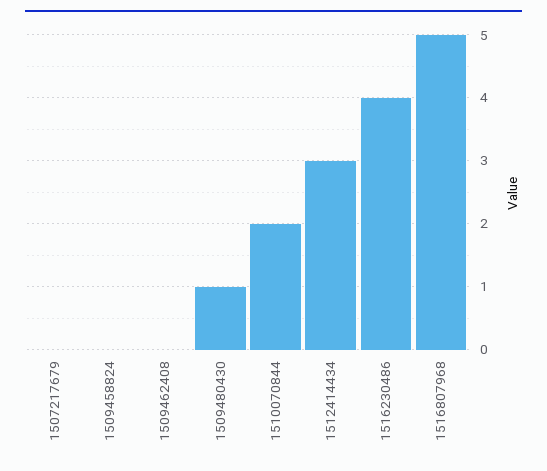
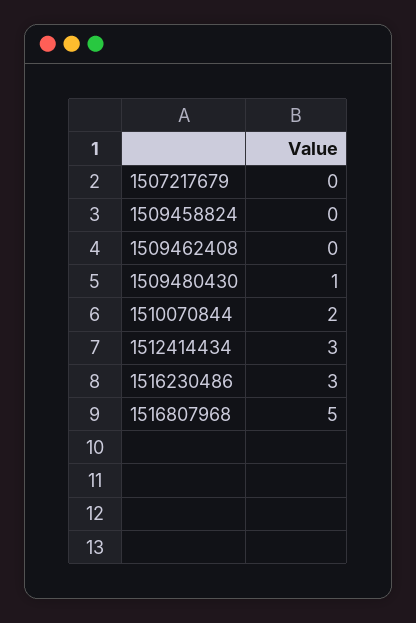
1516230486: 4 -> 3

